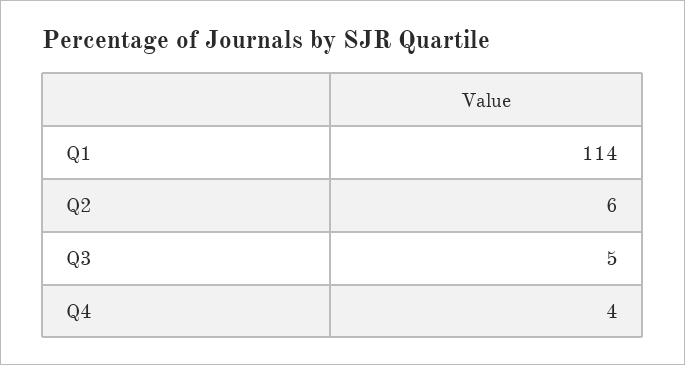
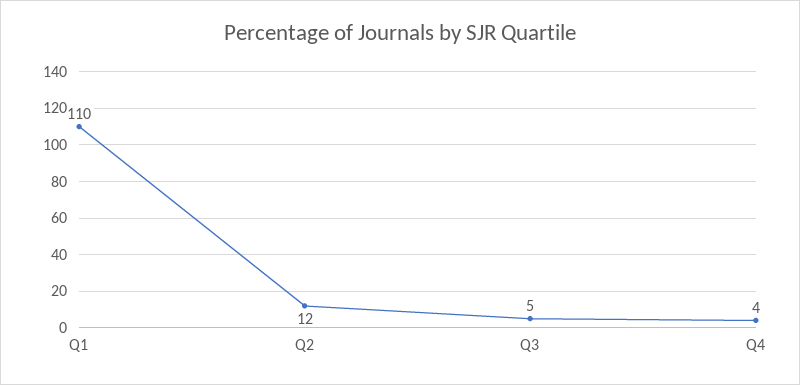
Q1: 114 -> 110
Q2: 6 -> 12

